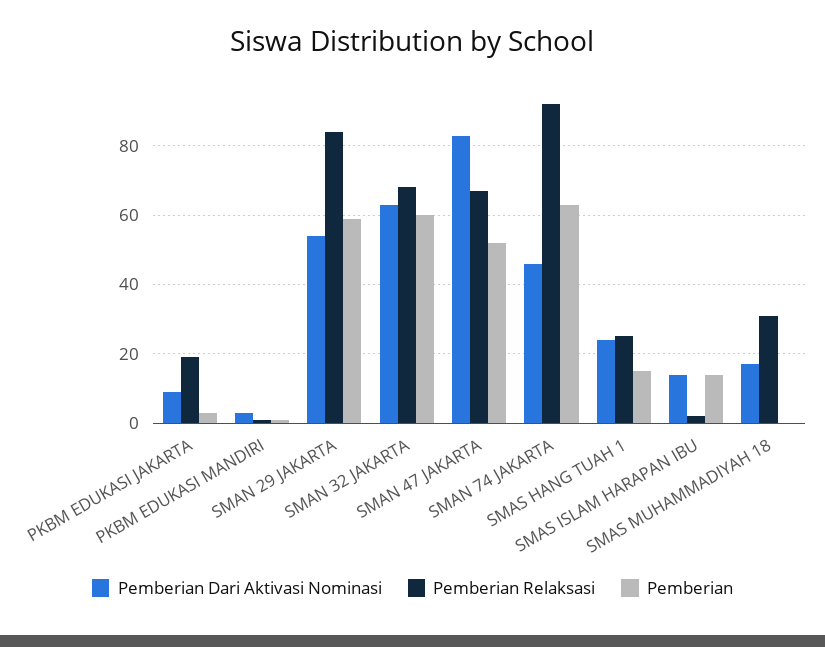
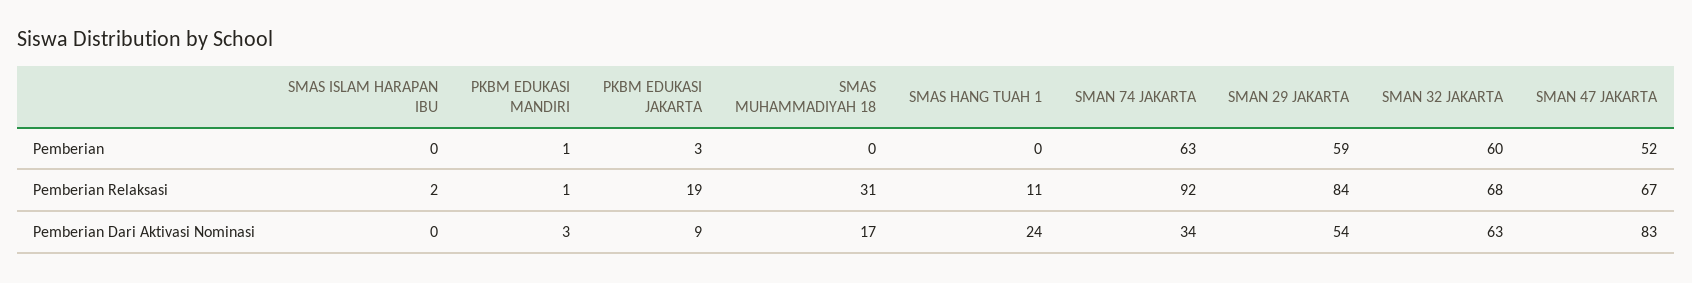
Pemberian Dari Aktivasi Nominasi, SMAN 74 JAKARTA: 45 -> 34
Pemberian Relaksasi, SMAS HANG TUAH 1: 25 -> 11
Pemberian, SMAS HANG TUAH 1: 15 -> 0
Pemberian Dari Aktivasi Nominasi, SMAS ISLAM HARAPAN IBU: 15 -> 0
Pemberian, SMAS ISLAM HARAPAN IBU: 15 -> 0

